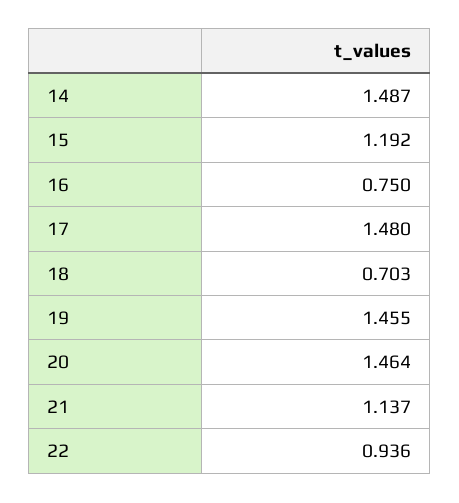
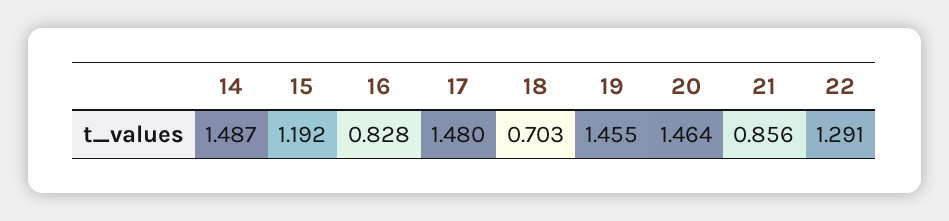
16: 0.75 -> 0.828
21: 1.137 -> 0.856
22: 0.936 -> 1.291

